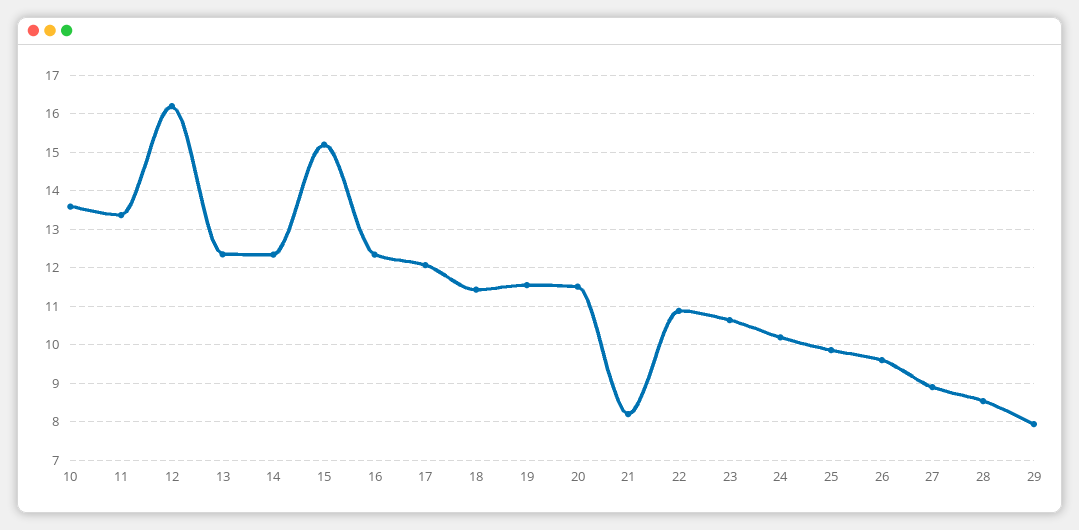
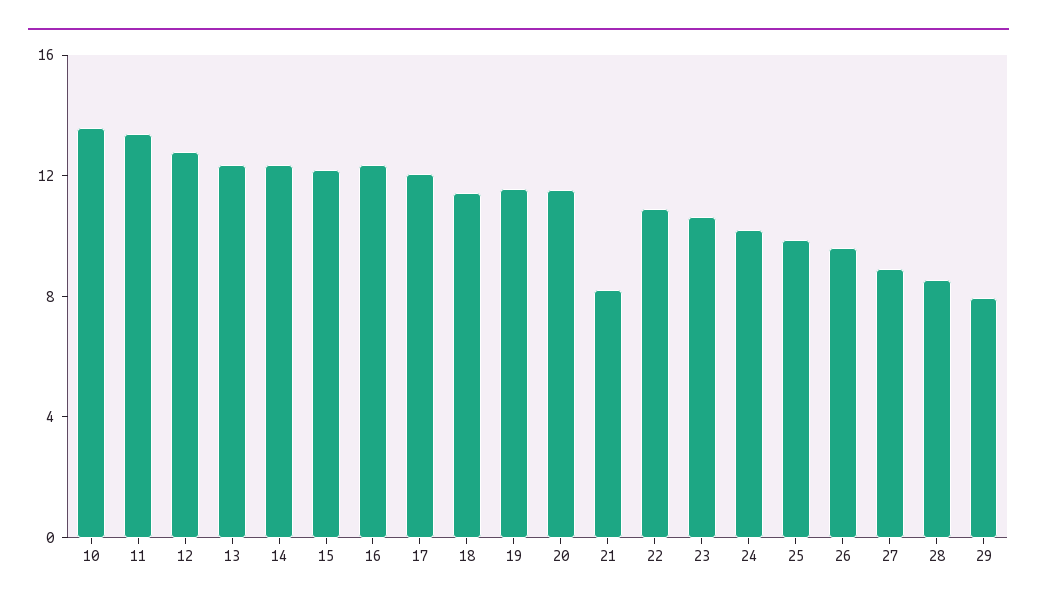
12: 16.2 -> 13
15: 15.2 -> 12

